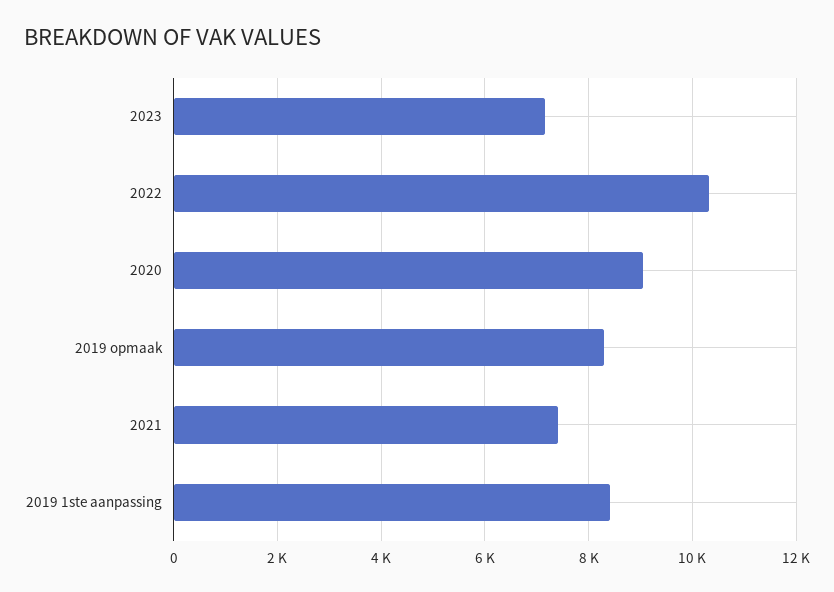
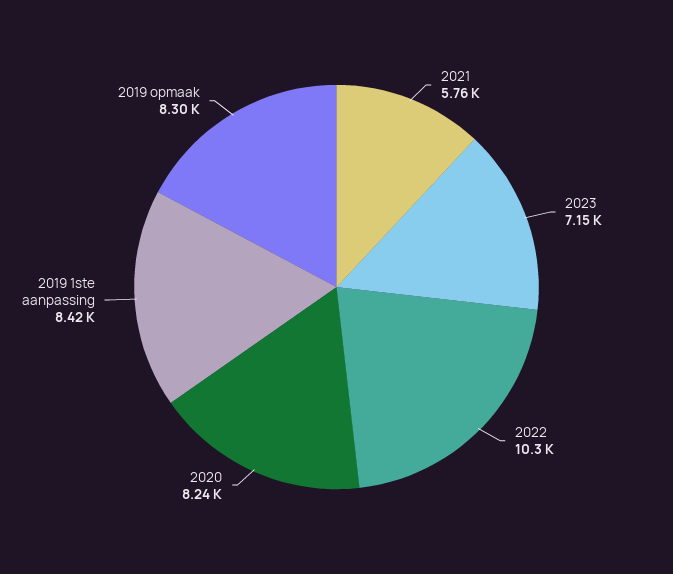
2020: 9000 -> 8240
2021: 7400 -> 5760

